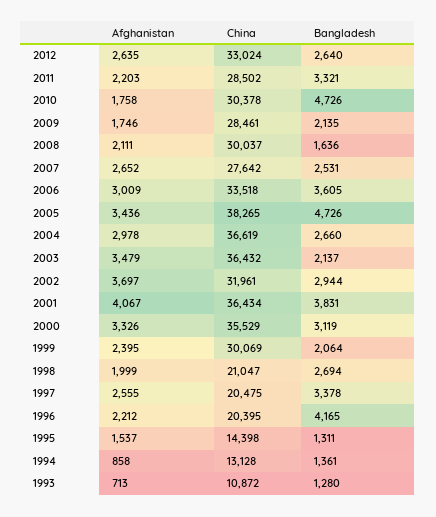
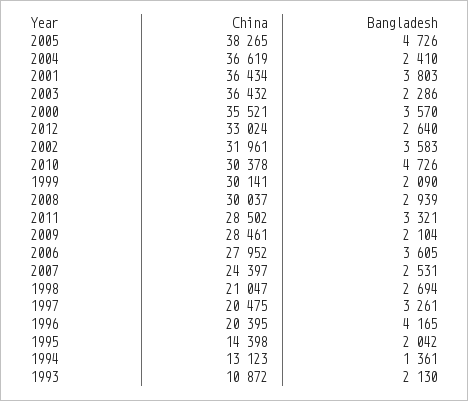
Afghanistan, 2012: 2635 -> none
Afghanistan, 2011: 2203 -> none
Afghanistan, 2010: 1758 -> none
Afghanistan, 2009: 1746 -> none
Bangladesh, 2009: 2135 -> 2104
Afghanistan, 2008: 2111 -> none
Bangladesh, 2008: 1636 -> 2939
Afghanistan, 2007: 2652 -> none
China, 2007: 27642 -> 24397
Afghanistan, 2006: 3009 -> none
China, 2006: 33518 -> 27952
Afghanistan, 2005: 3436 -> none
Afghanistan, 2004: 2978 -> none
Bangladesh, 2004: 2660 -> 2410
Afghanistan, 2003: 3479 -> none
Bangladesh, 2003: 2137 -> 2286
Afghanistan, 2002: 3697 -> none
Bangladesh, 2002: 2944 -> 3583
Afghanistan, 2001: 4067 -> none
Bangladesh, 2001: 3831 -> 3803
Afghanistan, 2000: 3326 -> none
China, 2000: 35529 -> 35521
Bangladesh, 2000: 3119 -> 3570
Afghanistan, 1999: 2395 -> none
China, 1999: 30069 -> 30141
Bangladesh, 1999: 2064 -> 2090
Afghanistan, 1998: 1999 -> none
Afghanistan, 1997: 2555 -> none
Bangladesh, 1997: 3378 -> 3261
Afghanistan, 1996: 2212 -> none
Afghanistan, 1995: 1537 -> none
Bangladesh, 1995: 1311 -> 2042
Afghanistan, 1994: 858 -> none
China, 1994: 13128 -> 13123
Afghanistan, 1993: 713 -> none
Bangladesh, 1993: 1280 -> 2130

